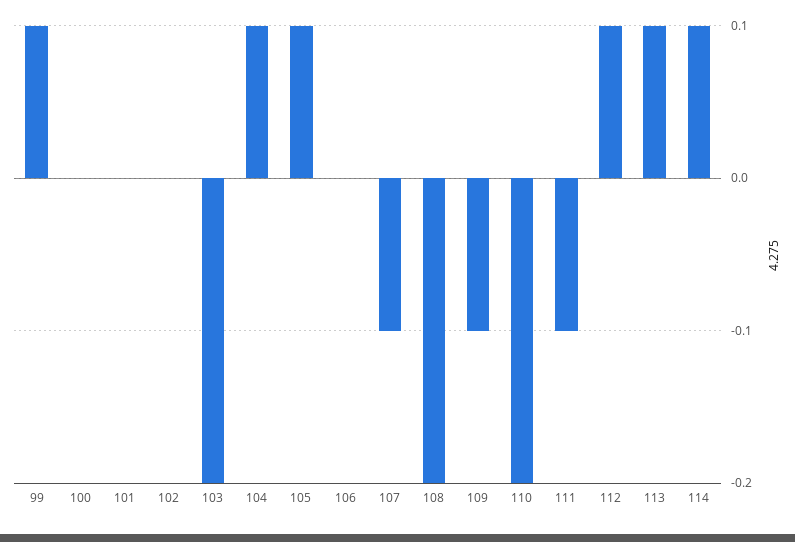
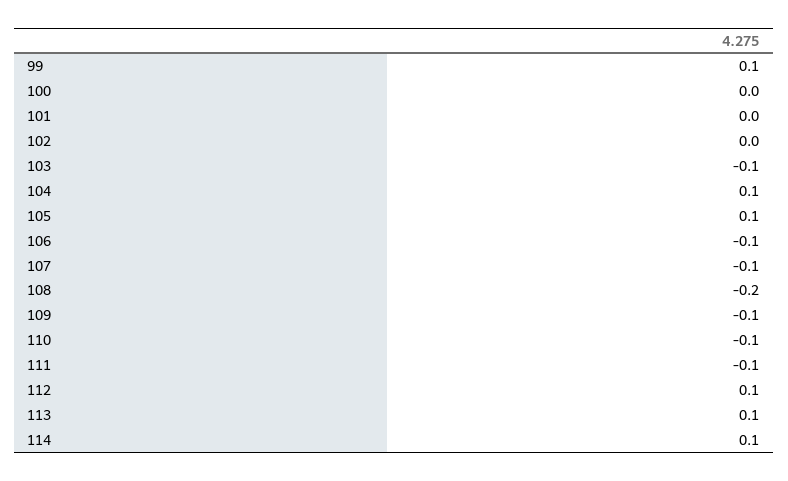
103: -0.2 -> -0.1
106: 0 -> -0.1
110: -0.2 -> -0.1

